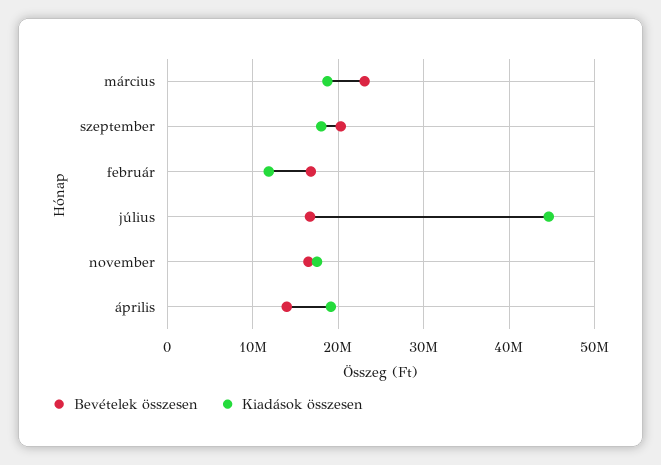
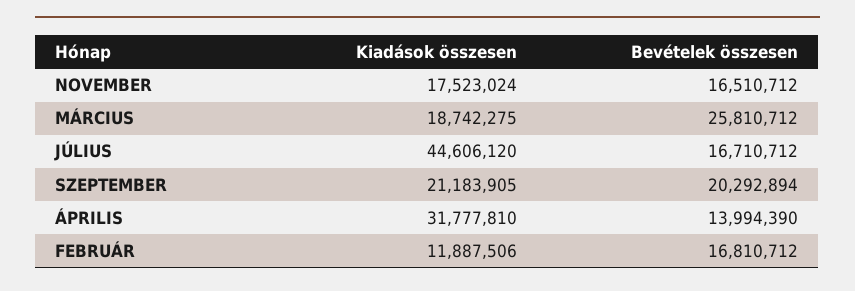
Bevételek összesen, március: 23000000 -> 25810712
Kiadások összesen, szeptember: 18000000 -> 21183905
Kiadások összesen, április: 19000000 -> 31777810

